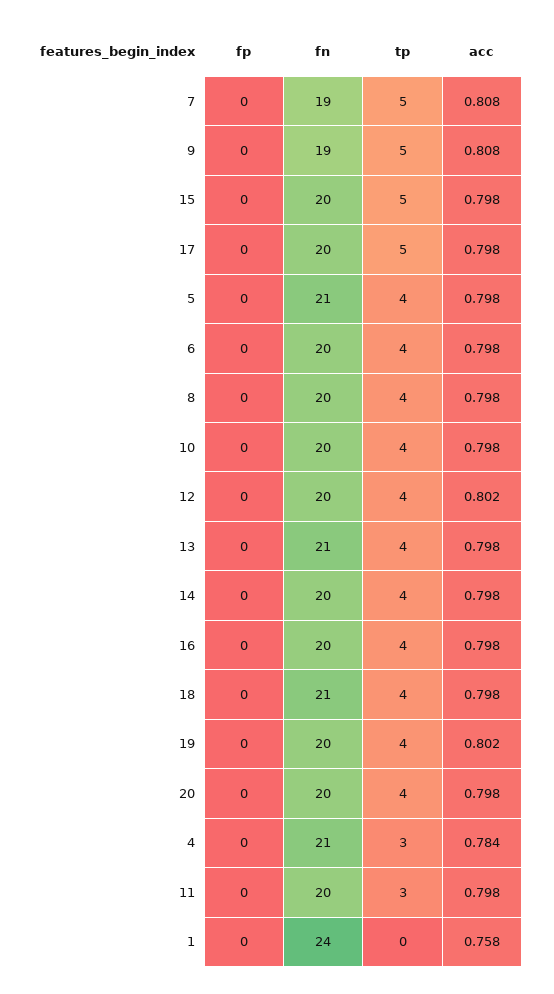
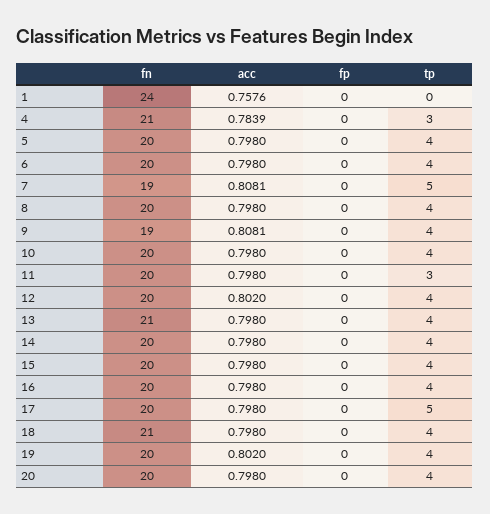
tp, 9: 5 -> 4
tp, 15: 5 -> 4
fn, 5: 21 -> 20

